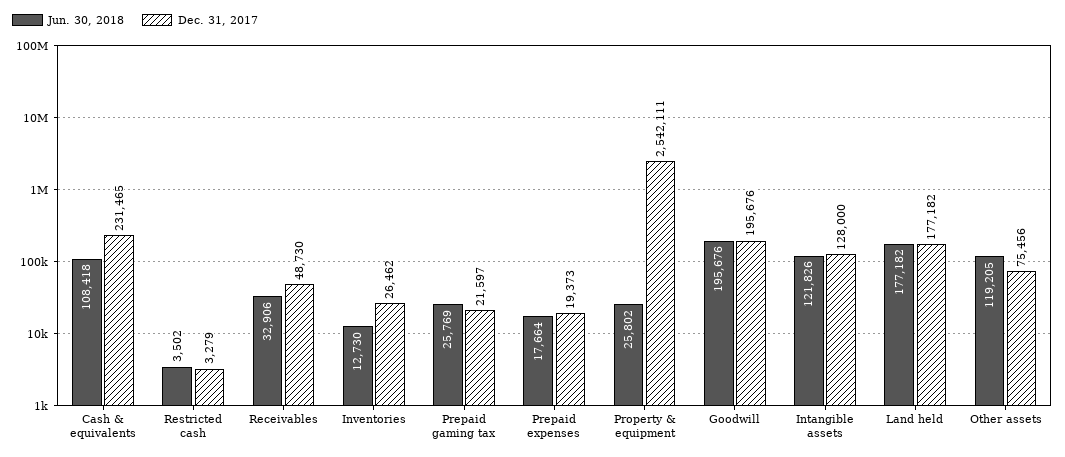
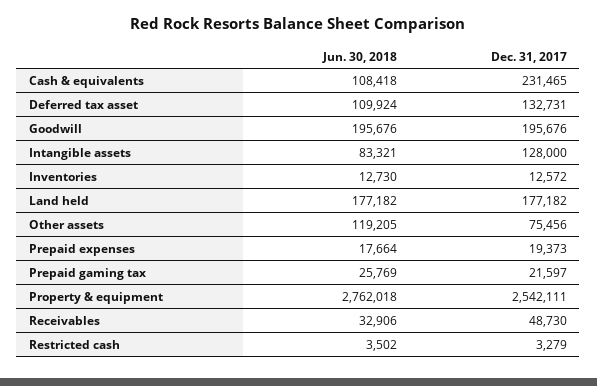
Dec. 31, 2017, Inventories: 26462 -> 12572
Jun. 30, 2018, Property & equipment: 25802 -> 2762018
Jun. 30, 2018, Intangible assets: 121826 -> 83321
Jun. 30, 2018, Deferred tax asset: none -> 109924
Dec. 31, 2017, Deferred tax asset: none -> 132731

